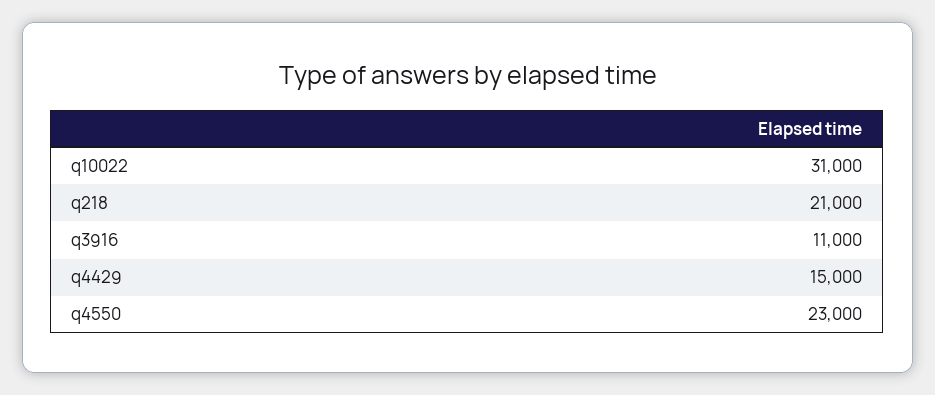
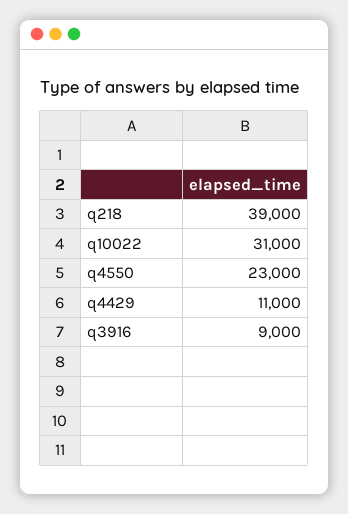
q218: 21000 -> 39000
q3916: 11000 -> 9000
q4429: 15000 -> 11000

